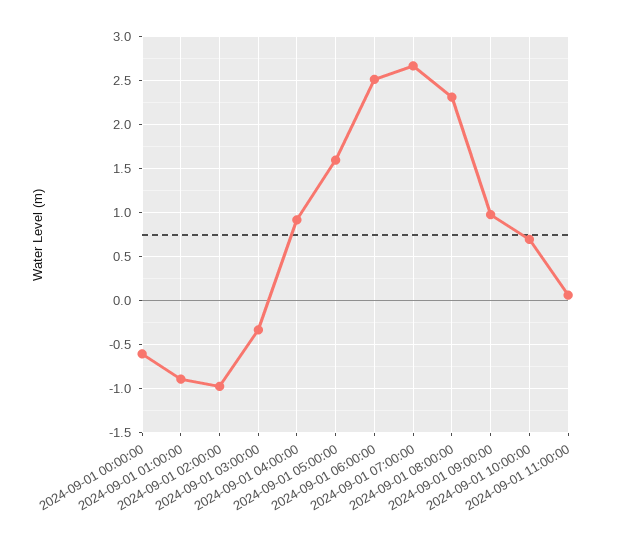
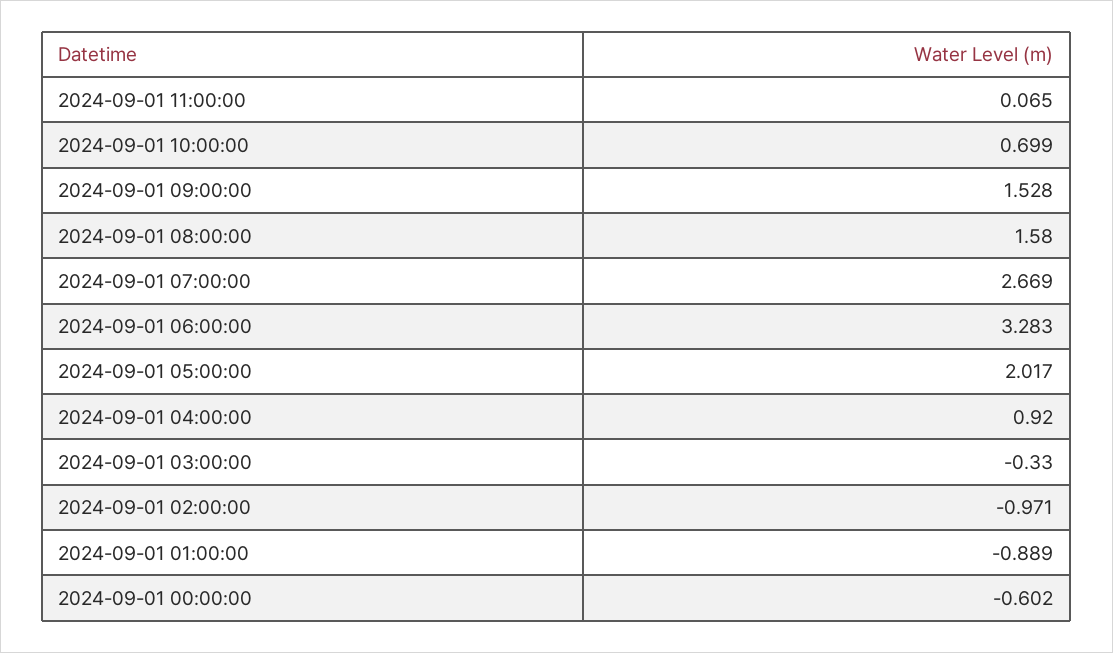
2024-09-01 05:00:00: 1.6 -> 2.017
2024-09-01 06:00:00: 2.5 -> 3.283
2024-09-01 08:00:00: 2.3 -> 1.58
2024-09-01 09:00:00: 1 -> 1.528

